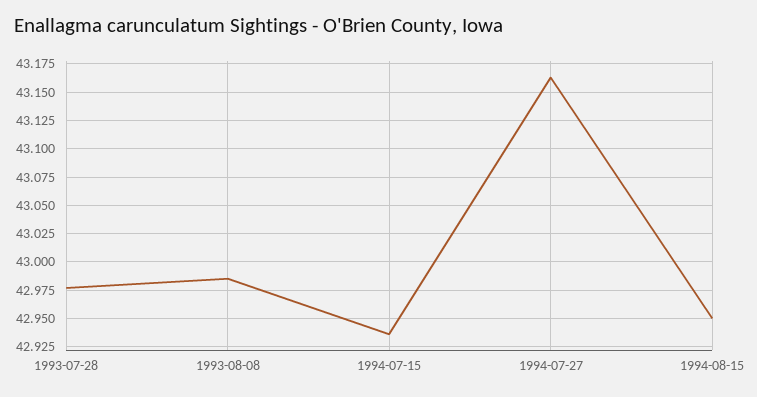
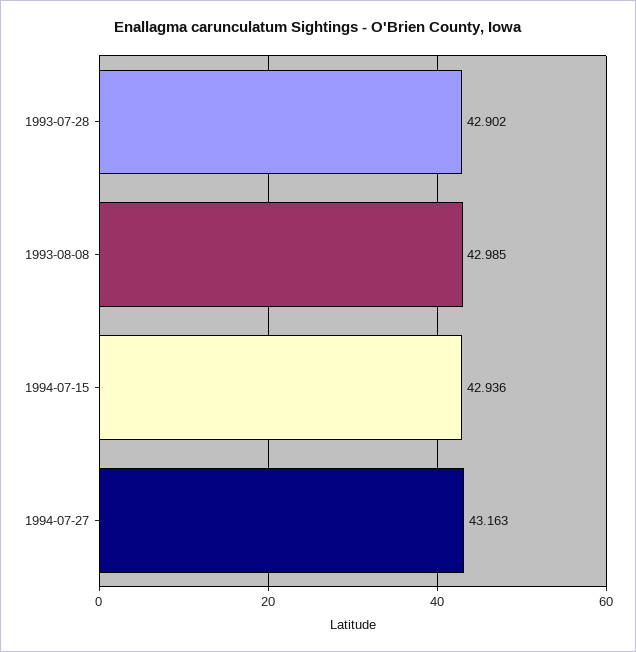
1993-07-28: 42.975 -> 42.902
1994-08-15: 42.95 -> none

